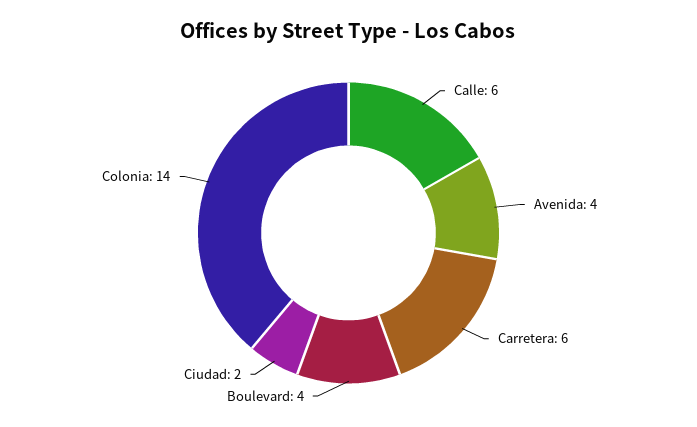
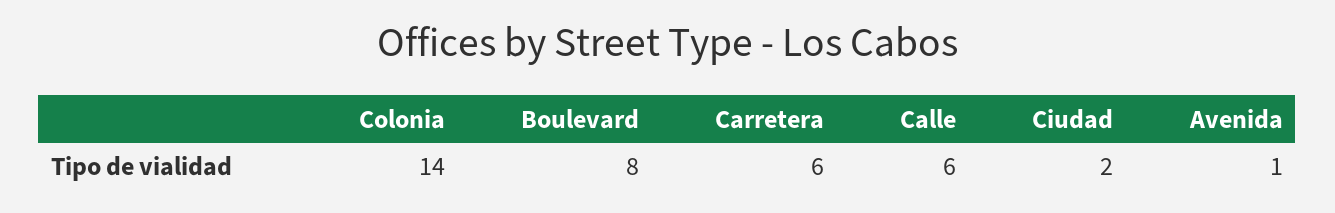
Avenida: 4 -> 1
Boulevard: 4 -> 8

